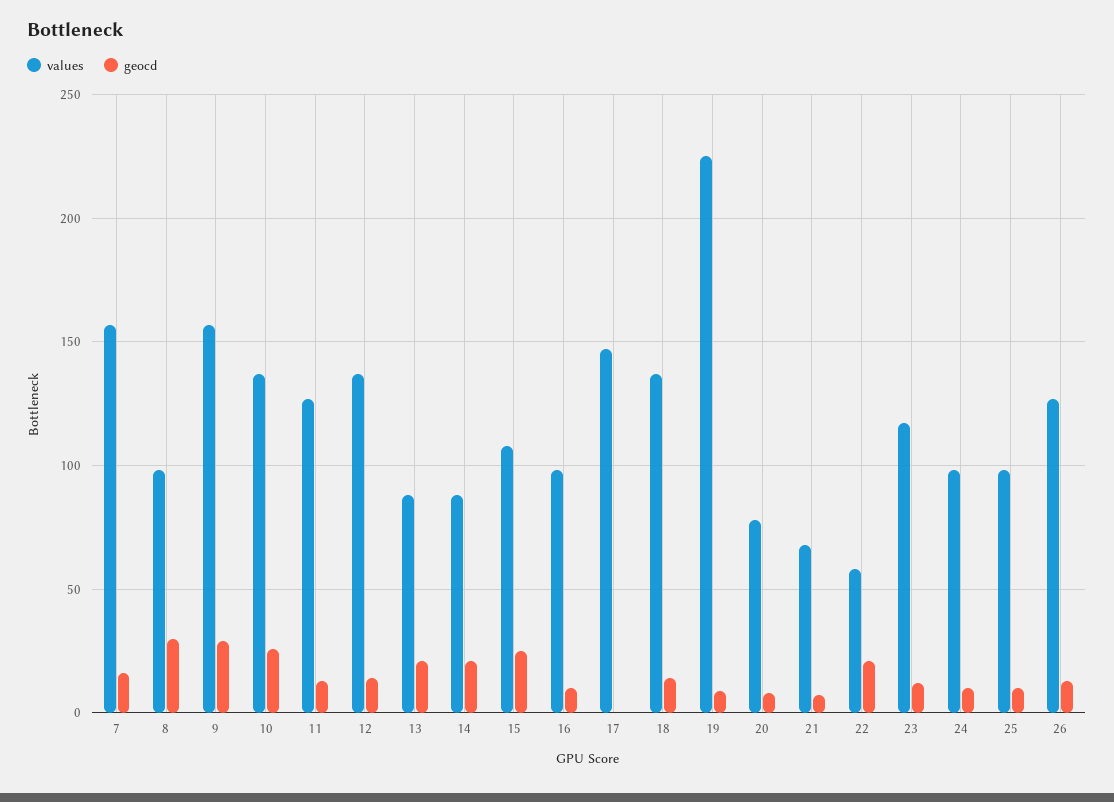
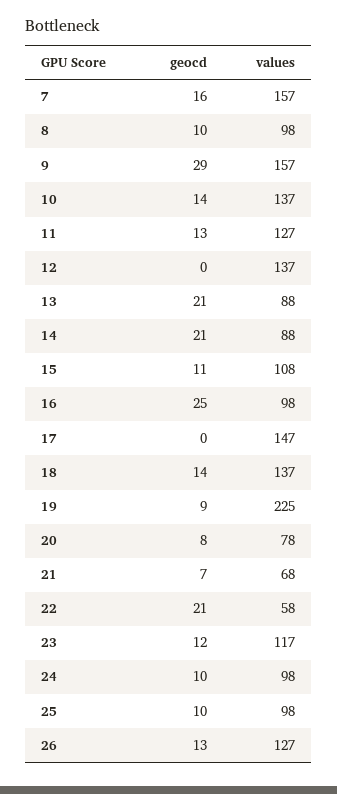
geocd, 8: 30 -> 10
geocd, 10: 25 -> 14
geocd, 12: 15 -> 0
geocd, 15: 25 -> 11
geocd, 16: 10 -> 25

